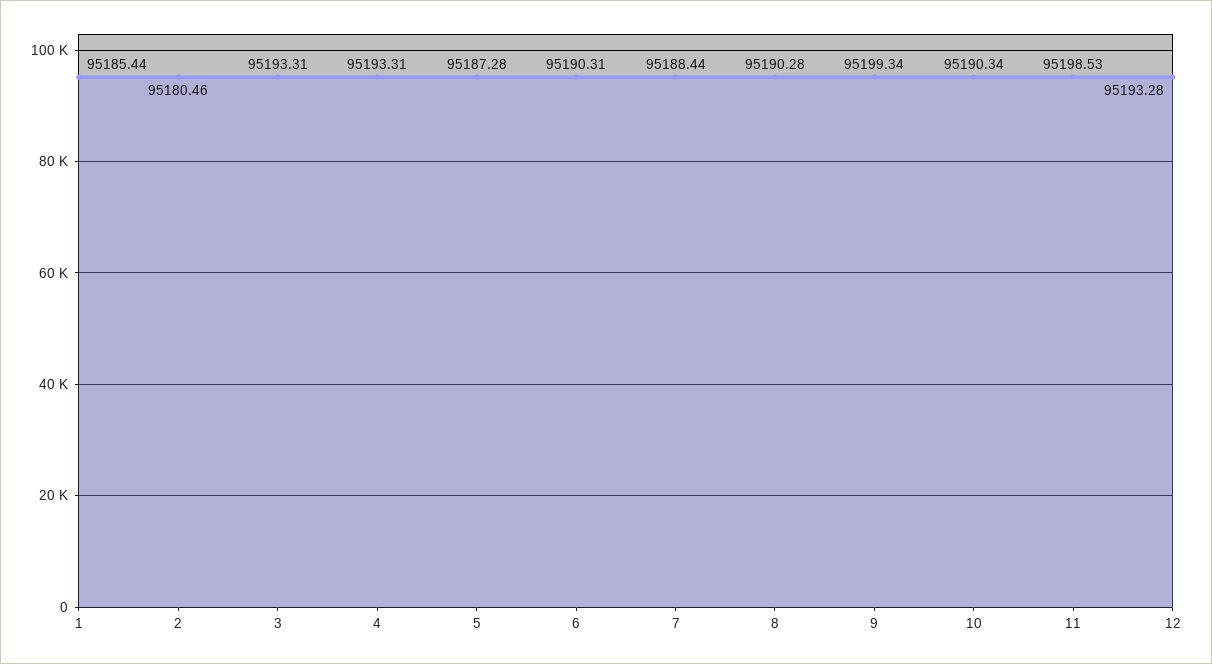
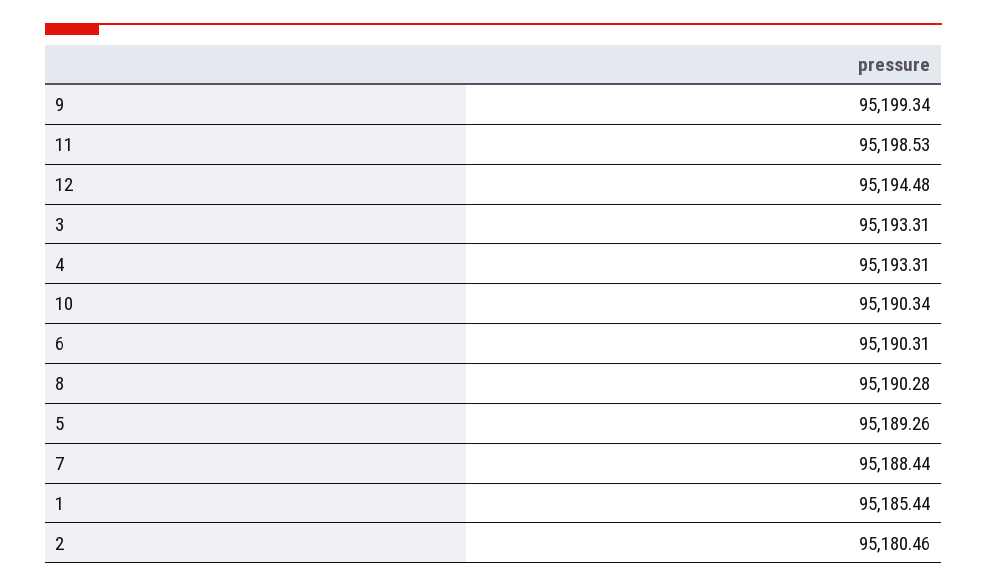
5: 95187.28 -> 95189.26
12: 95193.28 -> 95194.48

